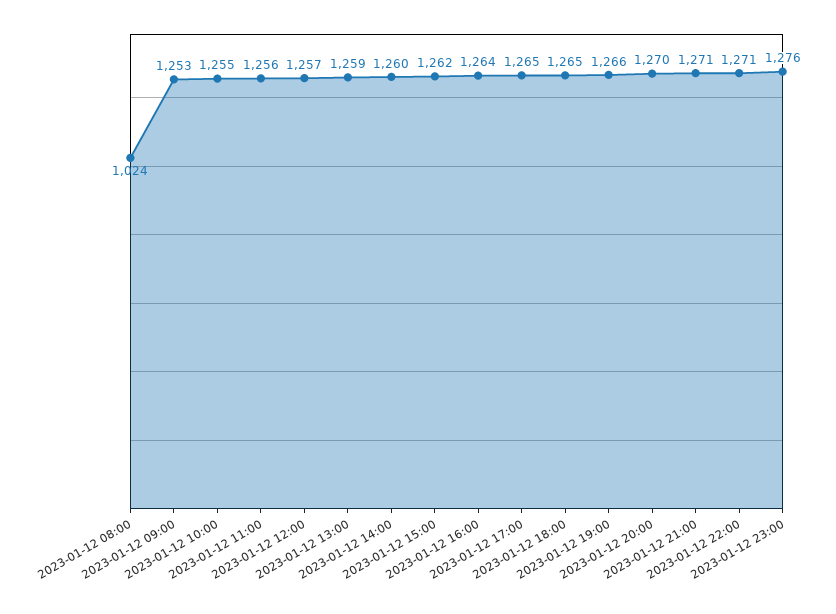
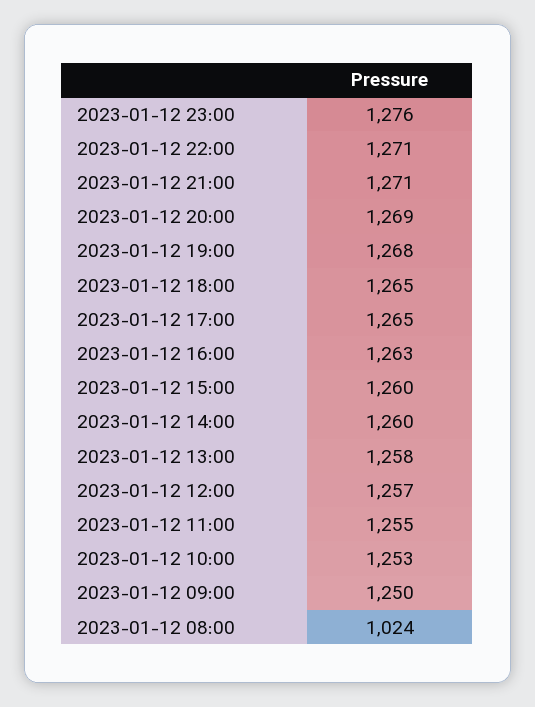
2023-01-12 09:00: 1253 -> 1250
2023-01-12 10:00: 1255 -> 1253
2023-01-12 11:00: 1256 -> 1255
2023-01-12 13:00: 1259 -> 1258
2023-01-12 15:00: 1262 -> 1260
2023-01-12 16:00: 1264 -> 1263
2023-01-12 19:00: 1266 -> 1268
2023-01-12 20:00: 1270 -> 1269

